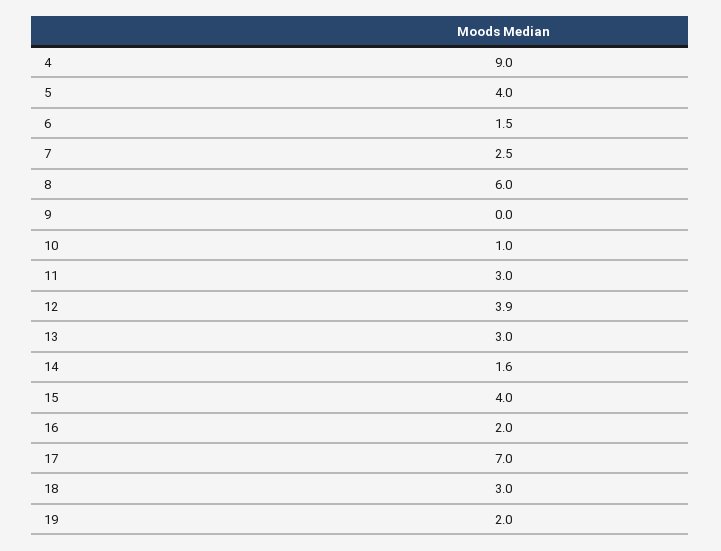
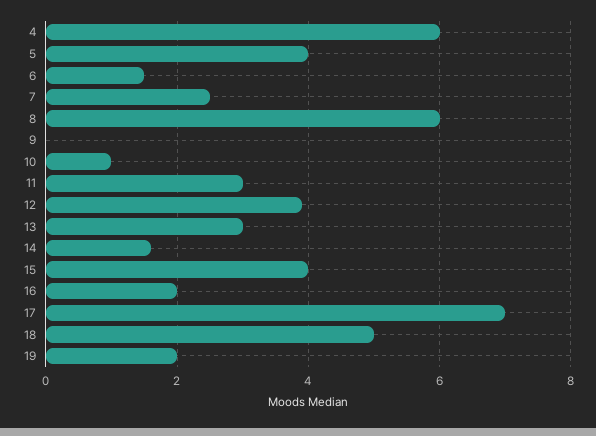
4: 9 -> 6
18: 3 -> 5

